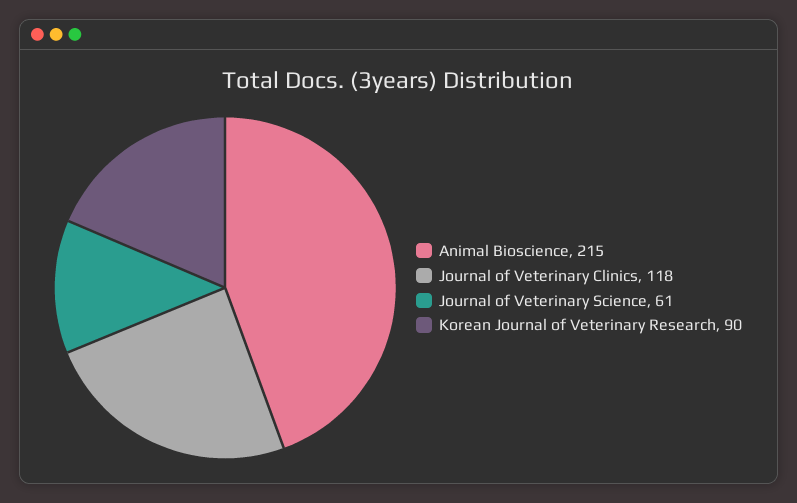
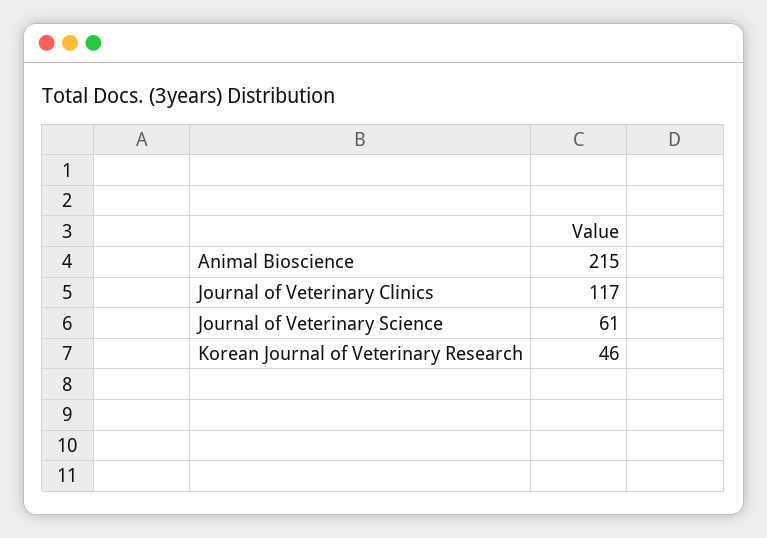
Journal of Veterinary Clinics: 118 -> 117
Korean Journal of Veterinary Research: 90 -> 46

